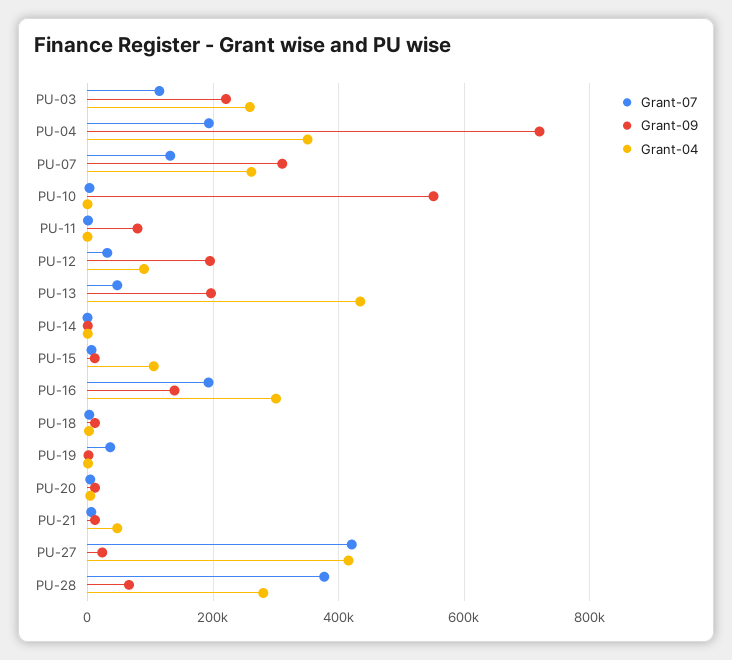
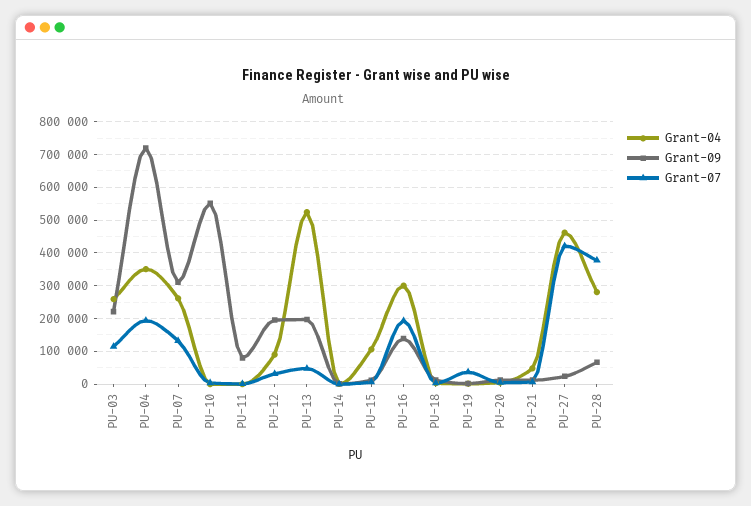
Grant-04, PU-13: 440000 -> 520000
Grant-04, PU-27: 420000 -> 460000

